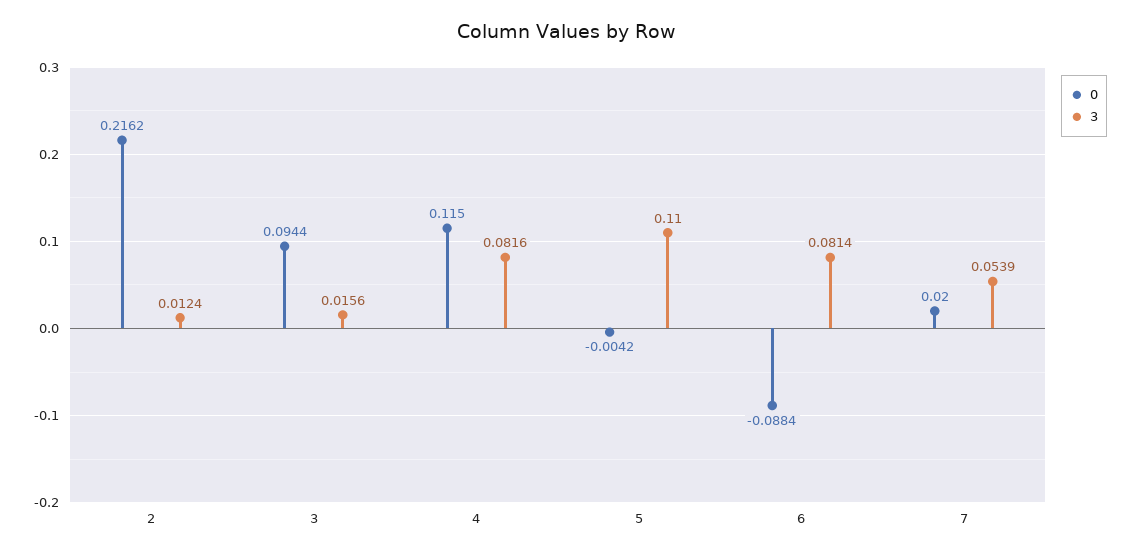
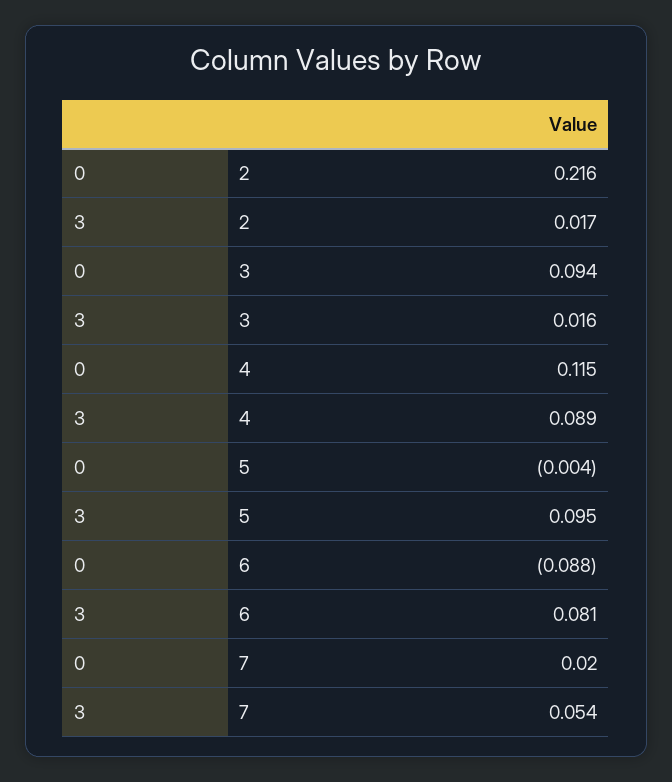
3, 2: 0.0124 -> 0.017
3, 4: 0.0816 -> 0.089
3, 5: 0.11 -> 0.095

